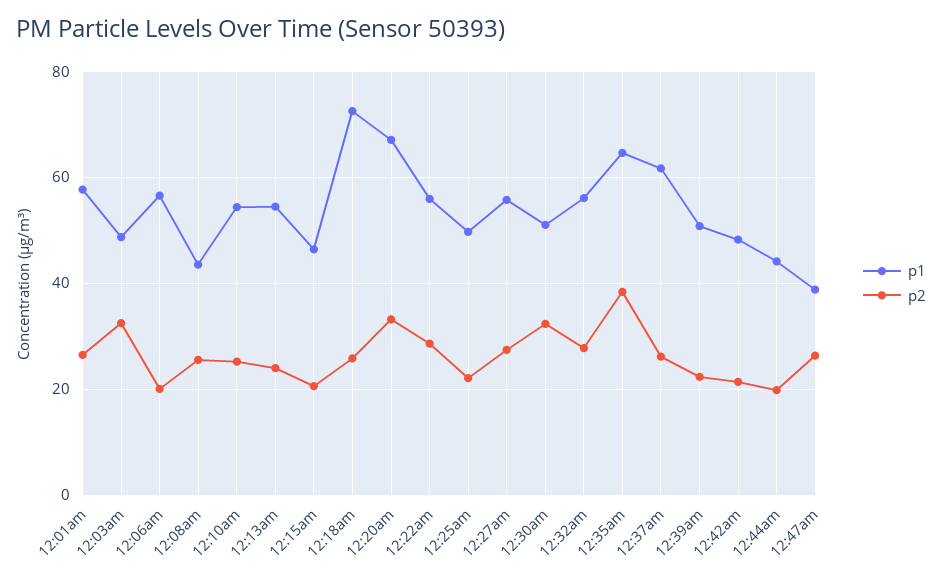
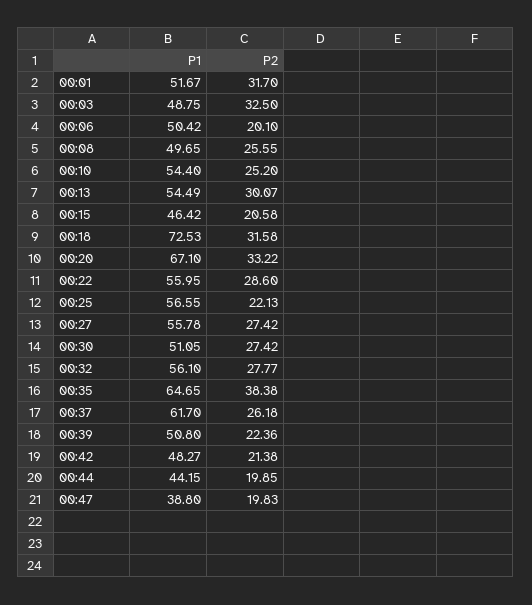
p1, 12:01am: 58 -> 51.67
p2, 12:01am: 26 -> 31.7
p1, 12:06am: 56 -> 50.42
p1, 12:08am: 44 -> 49.65
p2, 12:13am: 24 -> 30.07
p2, 12:18am: 26 -> 31.58
p1, 12:25am: 50 -> 56.55
p2, 12:30am: 32 -> 27.42
p2, 12:47am: 26 -> 19.83

